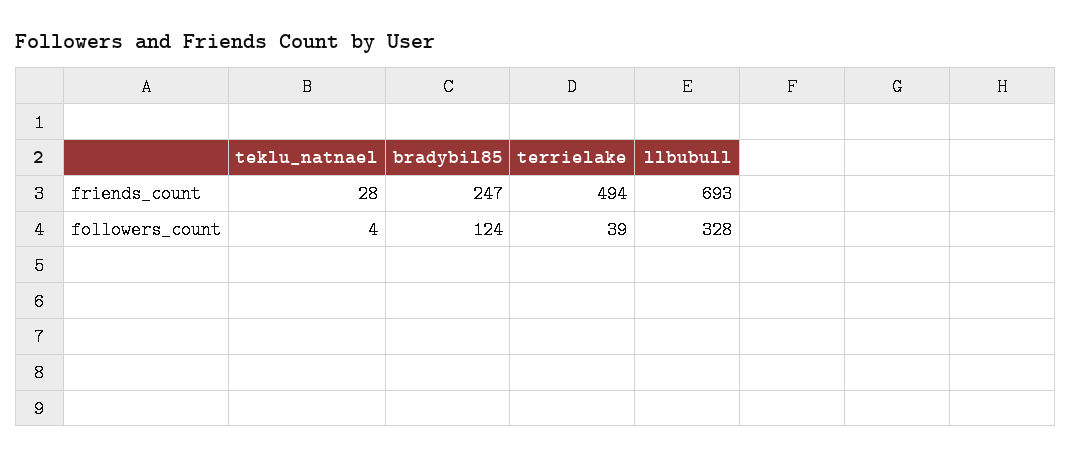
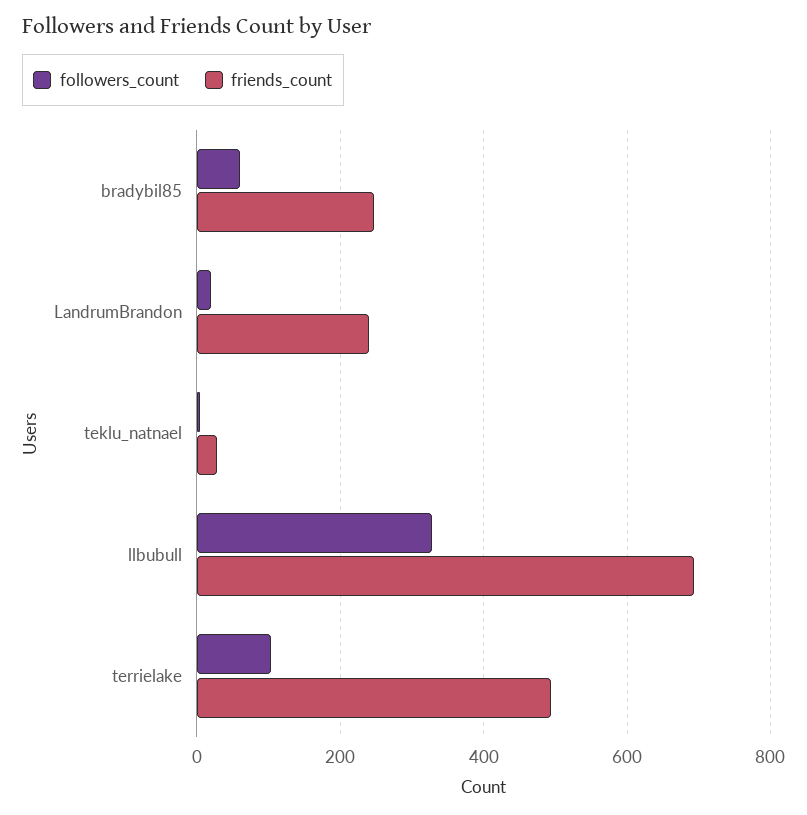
followers_count, bradybil85: 124 -> 60
followers_count, terrielake: 39 -> 100
followers_count, LandrumBrandon: none -> 20
friends_count, LandrumBrandon: none -> 240

